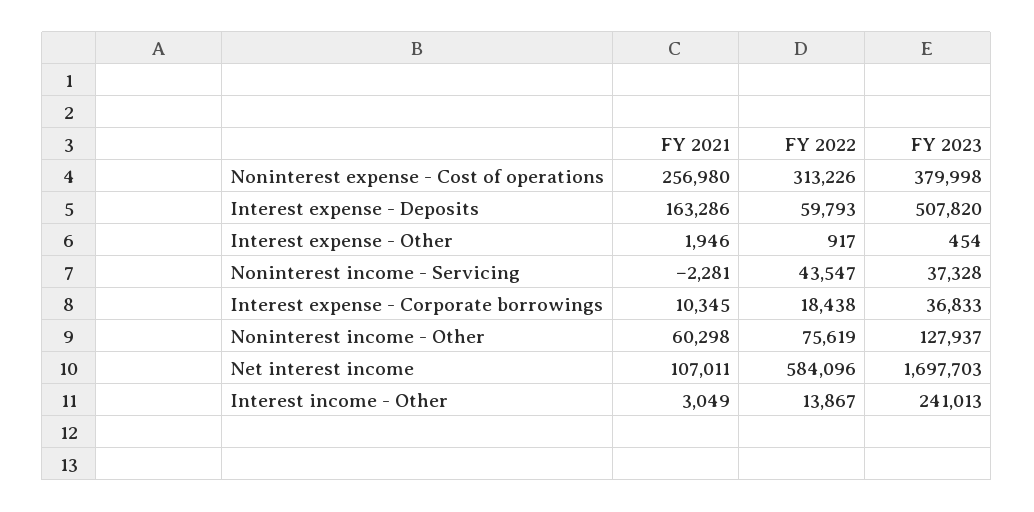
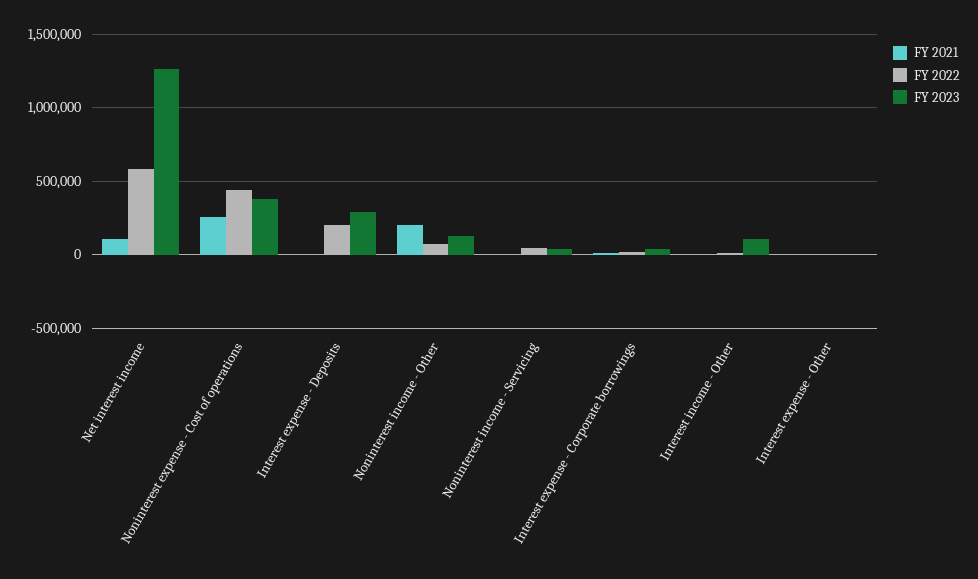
FY 2022, Noninterest expense - Cost of operations: 313226 -> 450000
FY 2021, Interest expense - Deposits: 163286 -> 0
FY 2022, Interest expense - Deposits: 59793 -> 200000
FY 2023, Interest expense - Deposits: 507820 -> 300000
FY 2021, Noninterest income - Other: 60298 -> 200000
FY 2023, Net interest income: 1697703 -> 1250000
FY 2023, Interest income - Other: 241013 -> 100000

